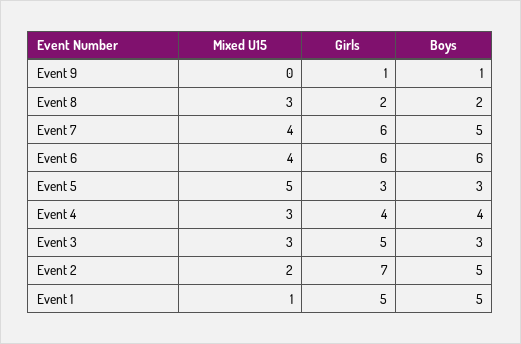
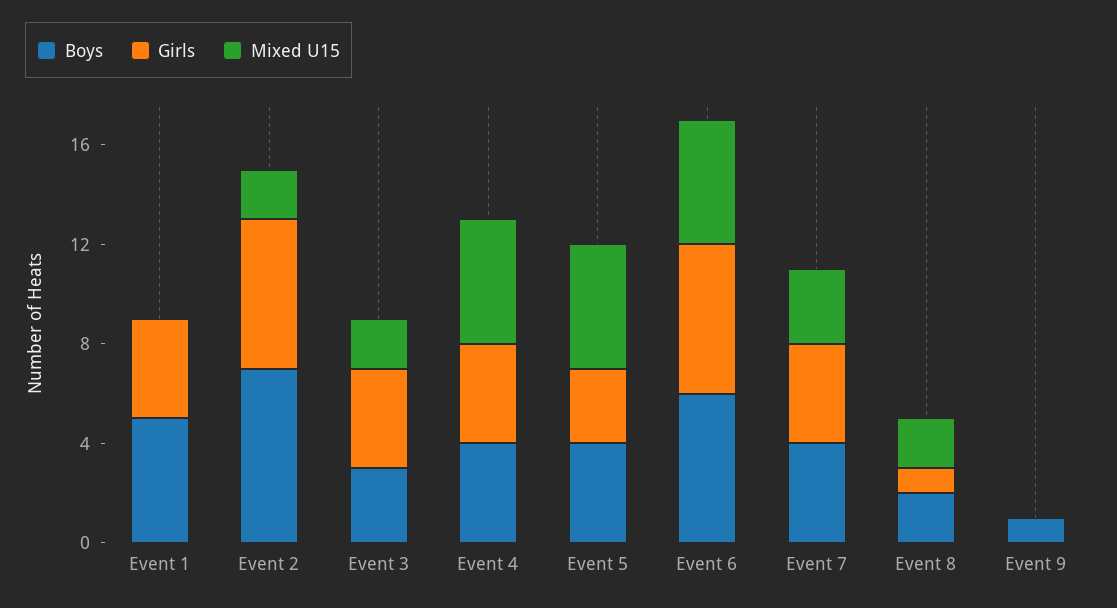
Girls, Event 9: 1 -> 0
Mixed U15, Event 8: 3 -> 2
Girls, Event 8: 2 -> 1
Mixed U15, Event 7: 4 -> 3
Girls, Event 7: 6 -> 4
Boys, Event 7: 5 -> 4
Mixed U15, Event 6: 4 -> 5
Boys, Event 5: 3 -> 4
Mixed U15, Event 4: 3 -> 5
Mixed U15, Event 3: 3 -> 2
Girls, Event 3: 5 -> 4
Girls, Event 2: 7 -> 6
Boys, Event 2: 5 -> 7
Mixed U15, Event 1: 1 -> 0
Girls, Event 1: 5 -> 4

